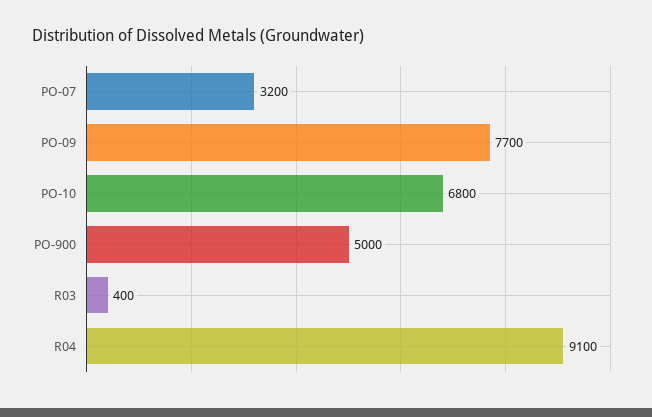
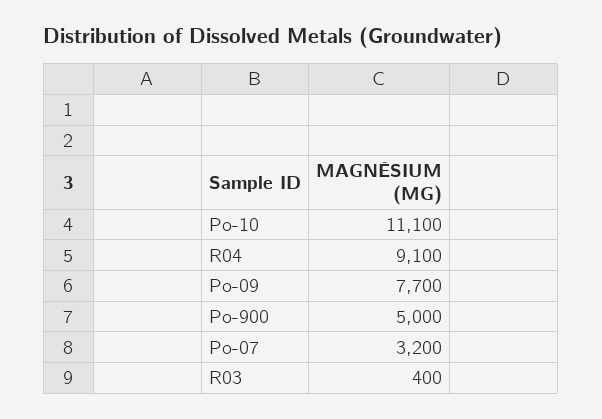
PO-10: 6800 -> 11100

